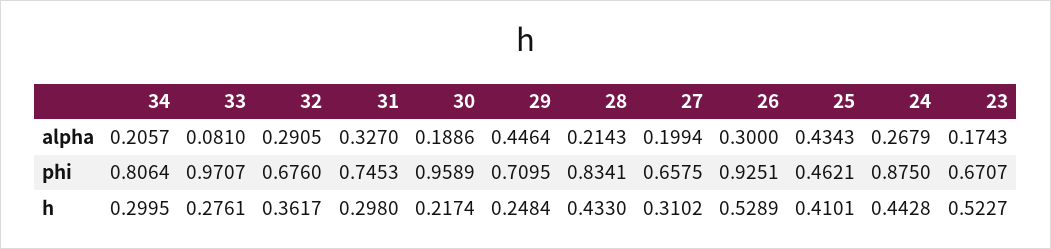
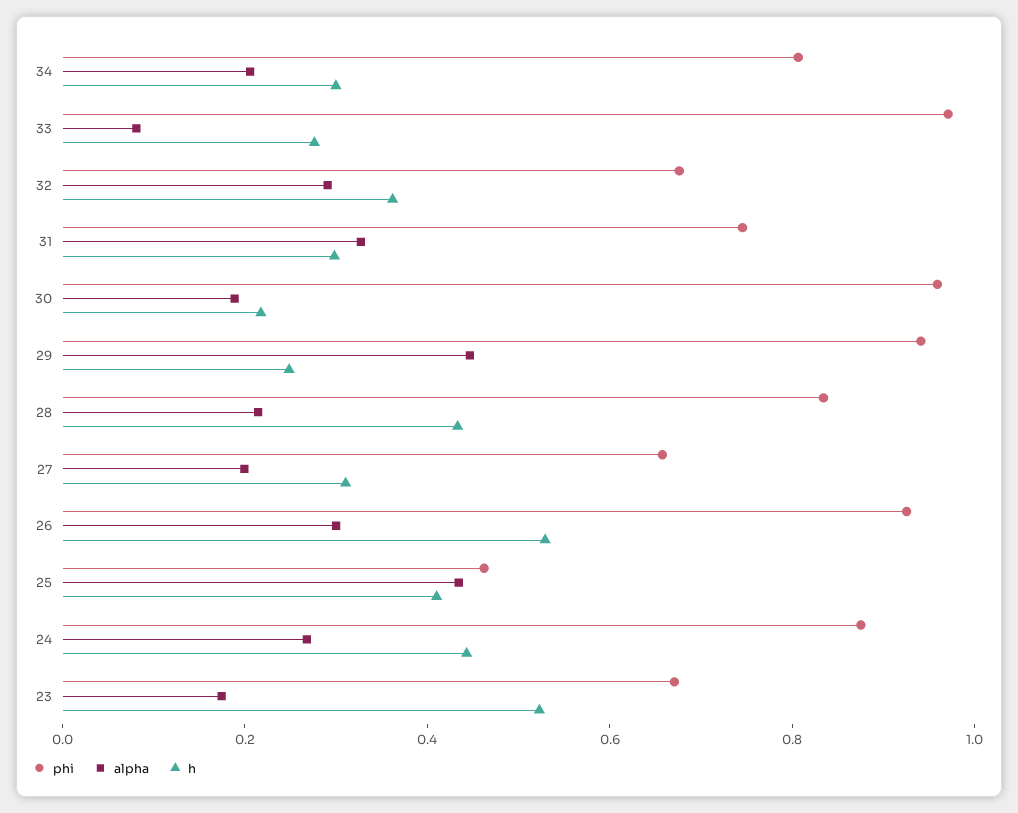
phi, 29: 0.7095 -> 0.95

